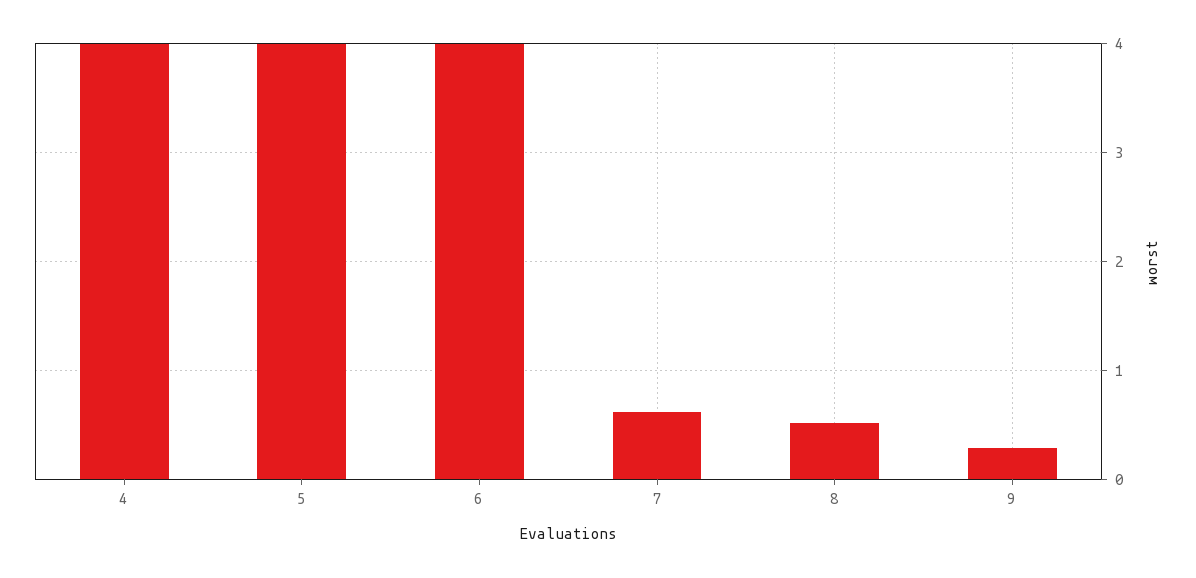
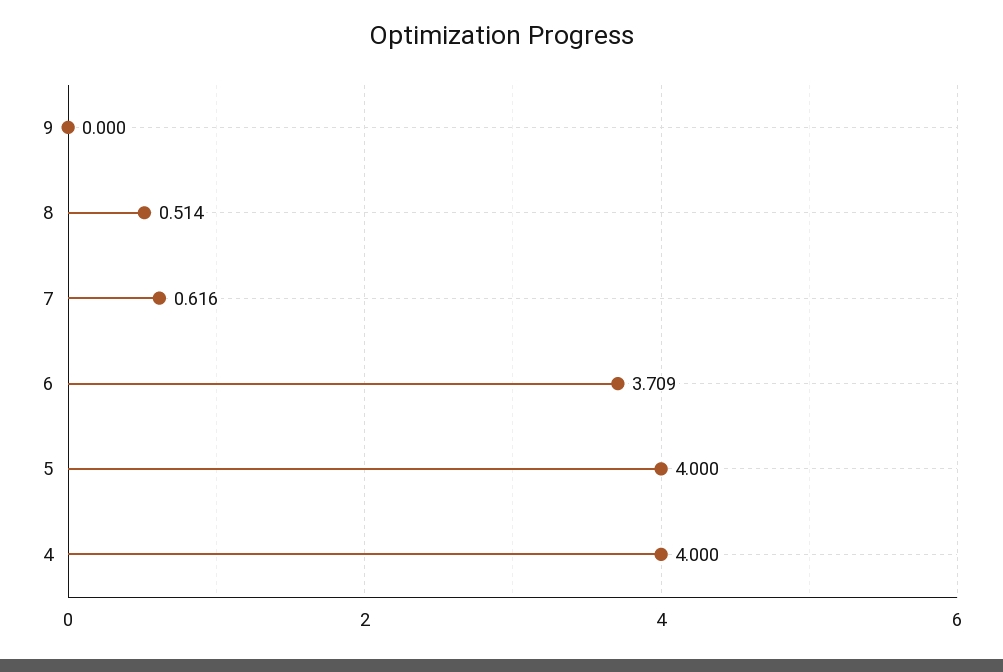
6: 4 -> 3.709
9: 0.3 -> 0

